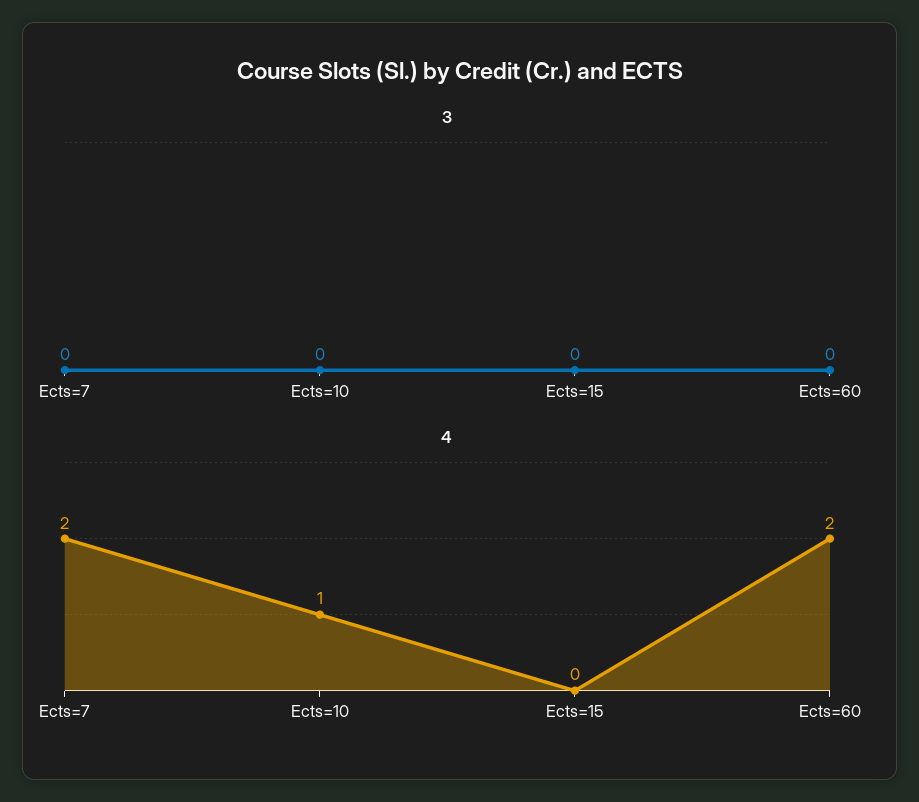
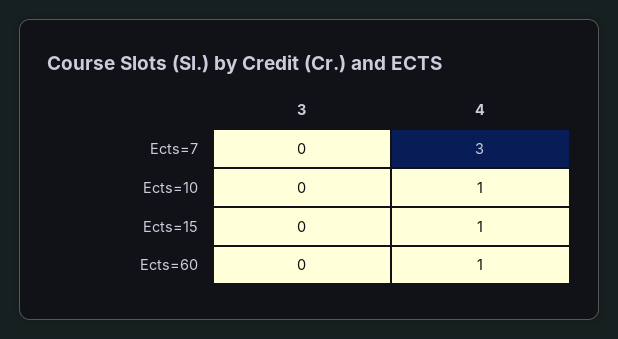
4, Ects=7: 2 -> 3
4, Ects=15: 0 -> 1
4, Ects=60: 2 -> 1

